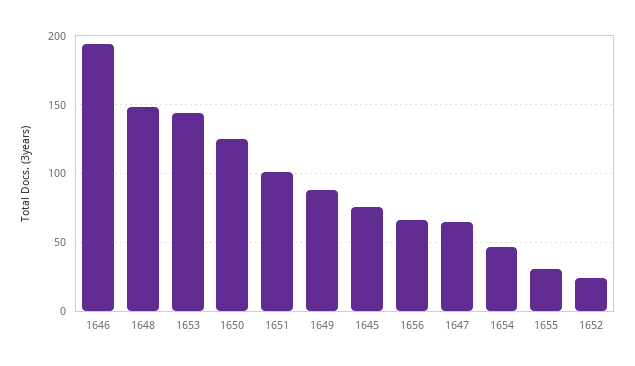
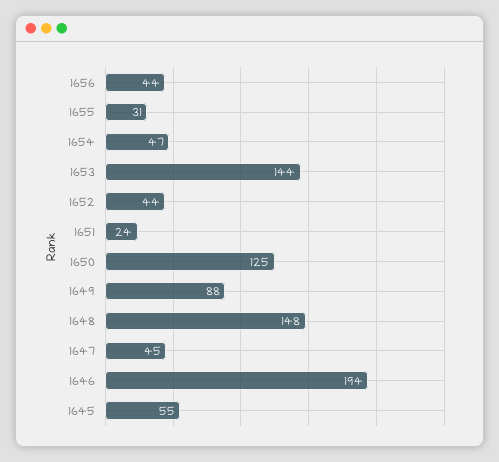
1651: 100 -> 24
1645: 75 -> 55
1656: 65 -> 44
1647: 65 -> 45
1652: 25 -> 44

